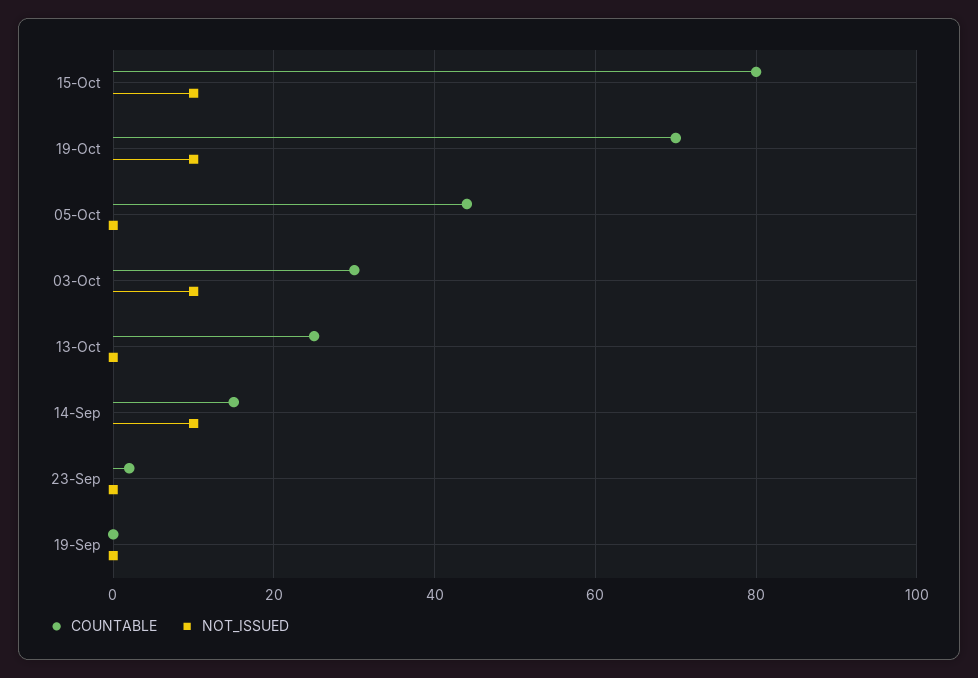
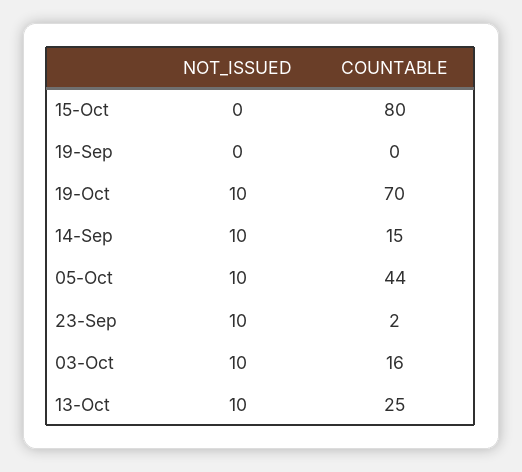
NOT_ISSUED, 15-Oct: 10 -> 0
NOT_ISSUED, 05-Oct: 0 -> 10
COUNTABLE, 03-Oct: 30 -> 16
NOT_ISSUED, 13-Oct: 0 -> 10
NOT_ISSUED, 23-Sep: 0 -> 10

